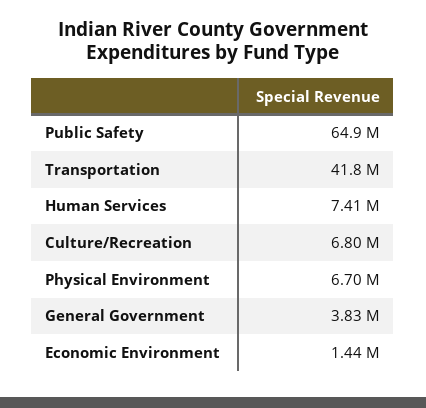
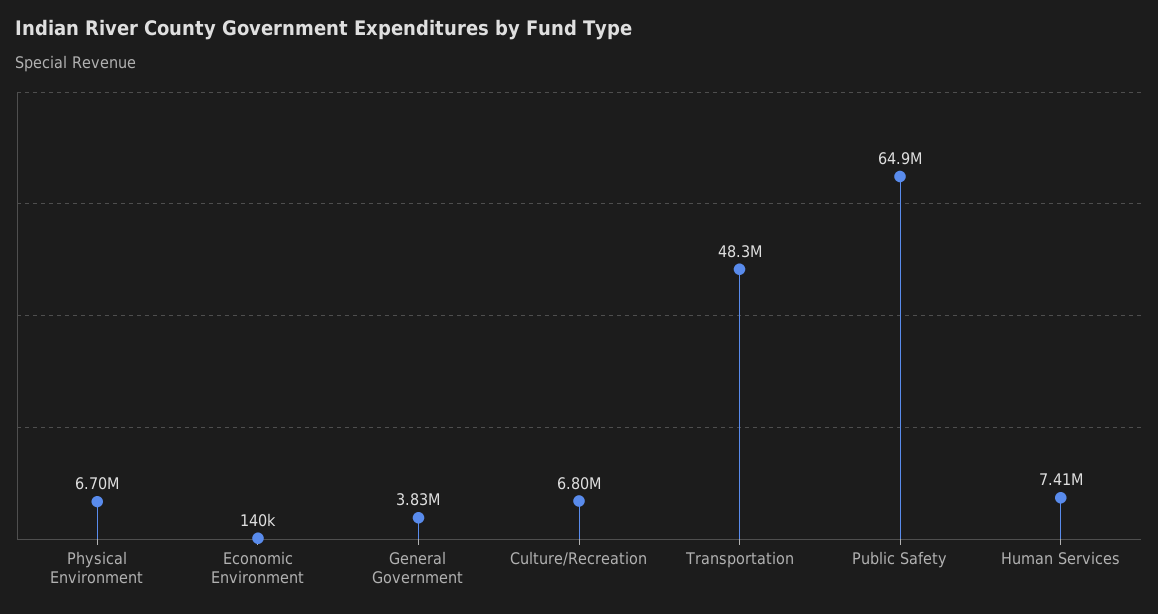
Transportation: 41800000 -> 48300000
Economic Environment: 1440000 -> 140000

